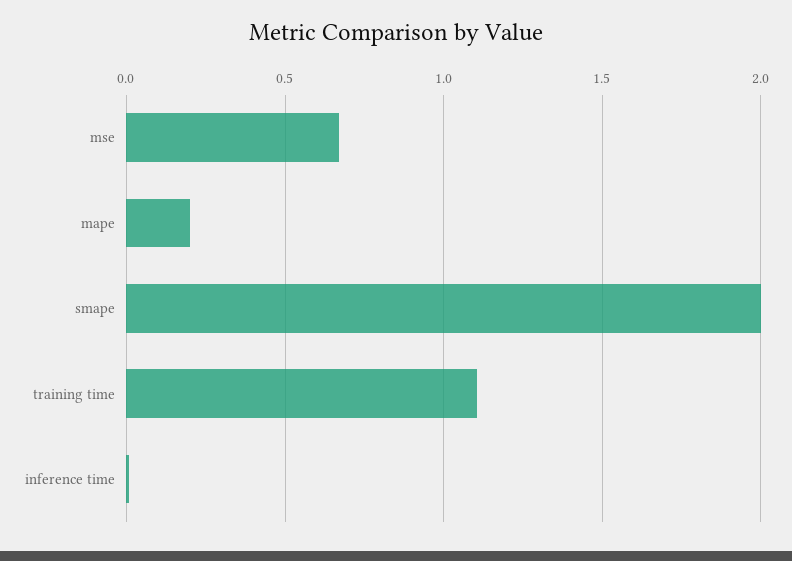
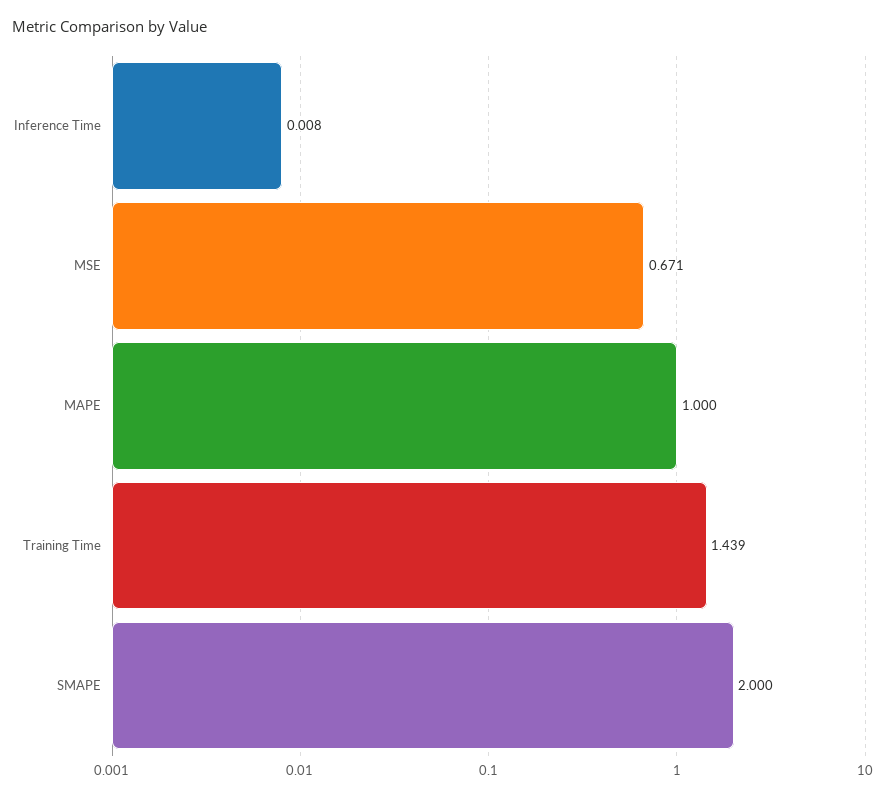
mape: 0.2 -> 1
training time: 1.1 -> 1.439

